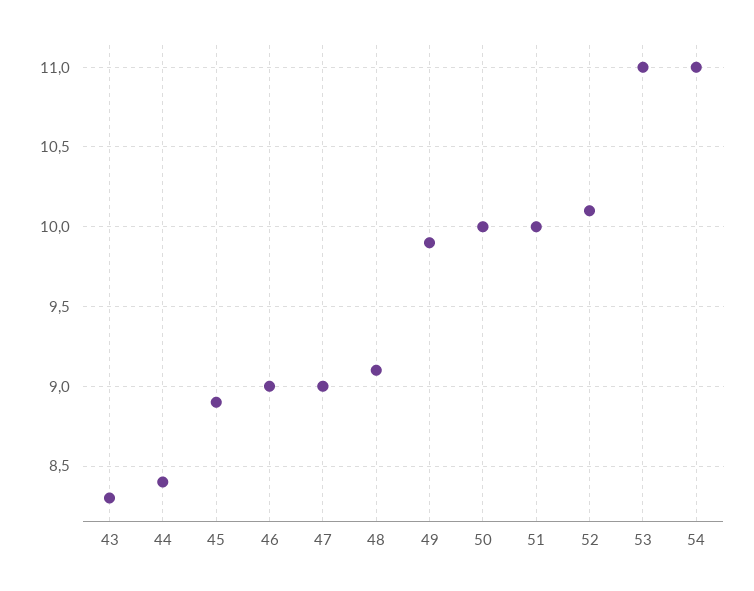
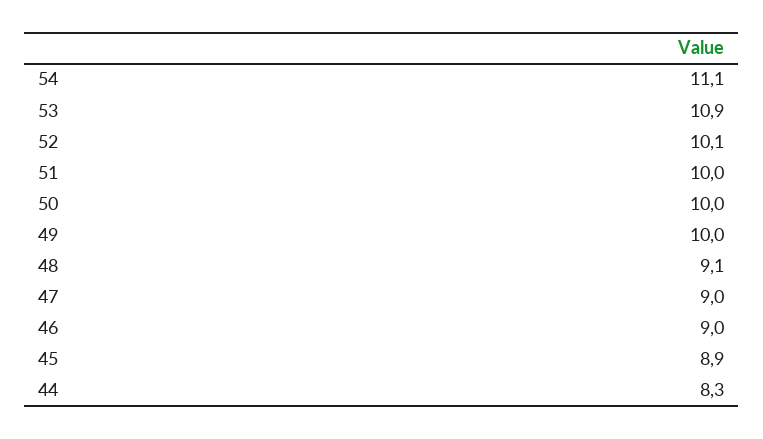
43: 8.3 -> none
44: 8.4 -> 8.3
49: 9.9 -> 10
53: 11 -> 10.9
54: 11 -> 11.1

